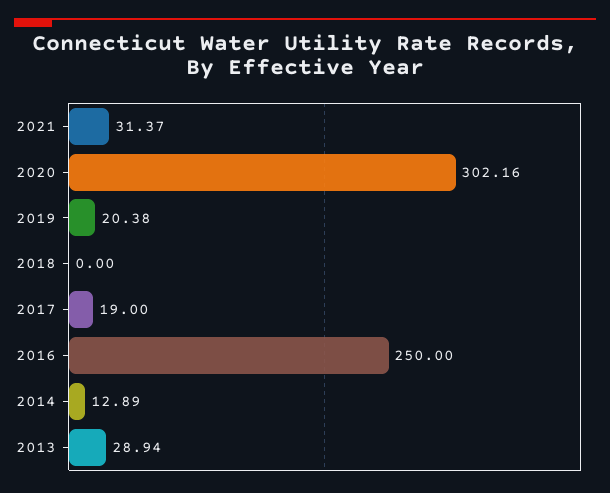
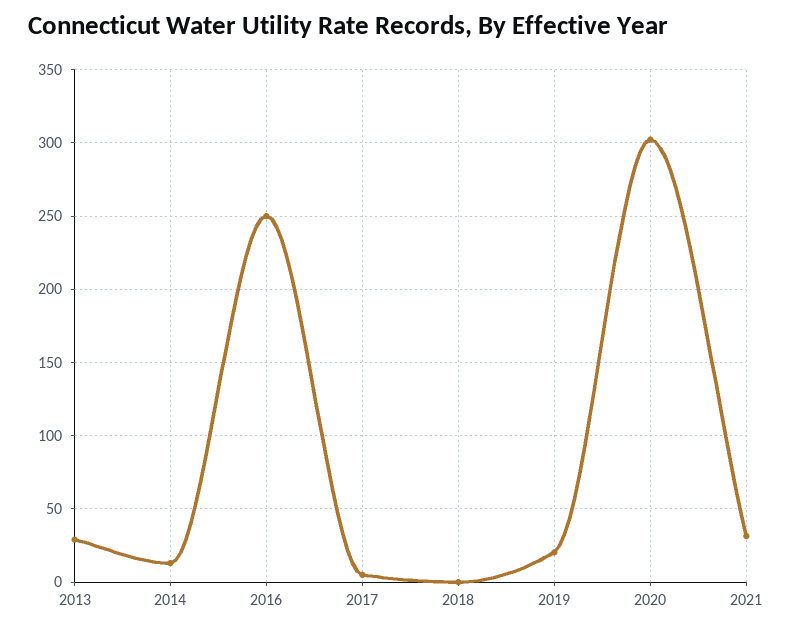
2017: 19 -> 5

